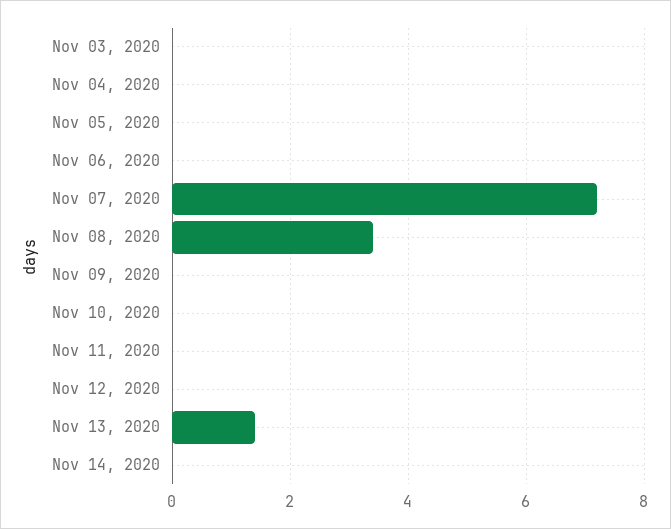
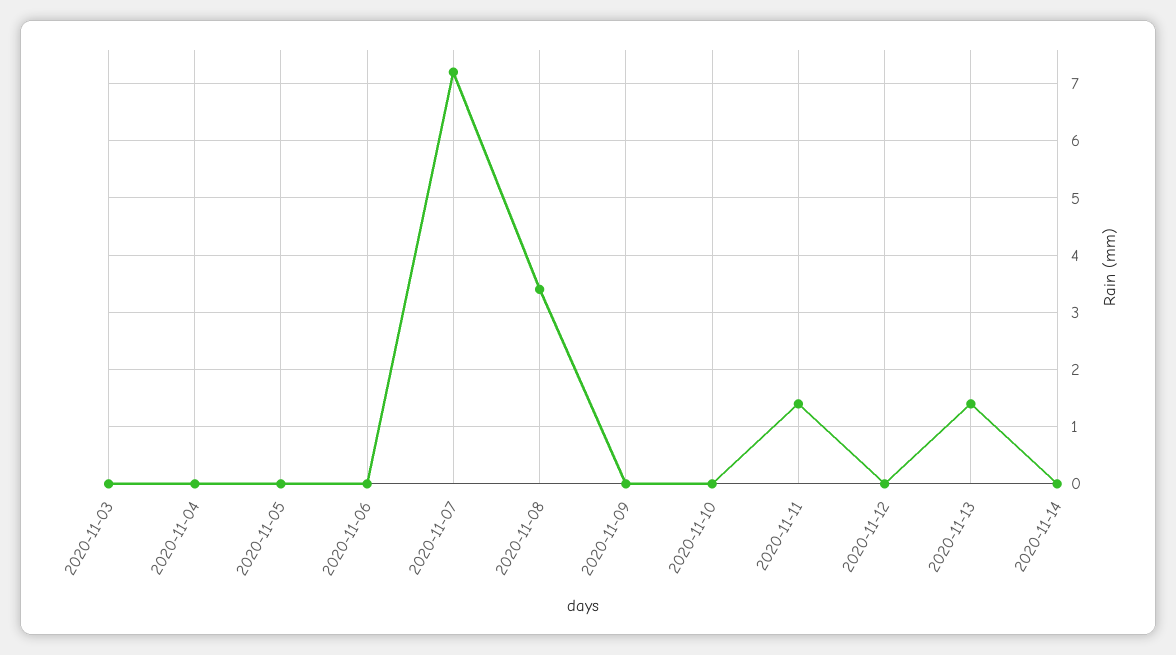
Nov 11, 2020: 0 -> 1.5

